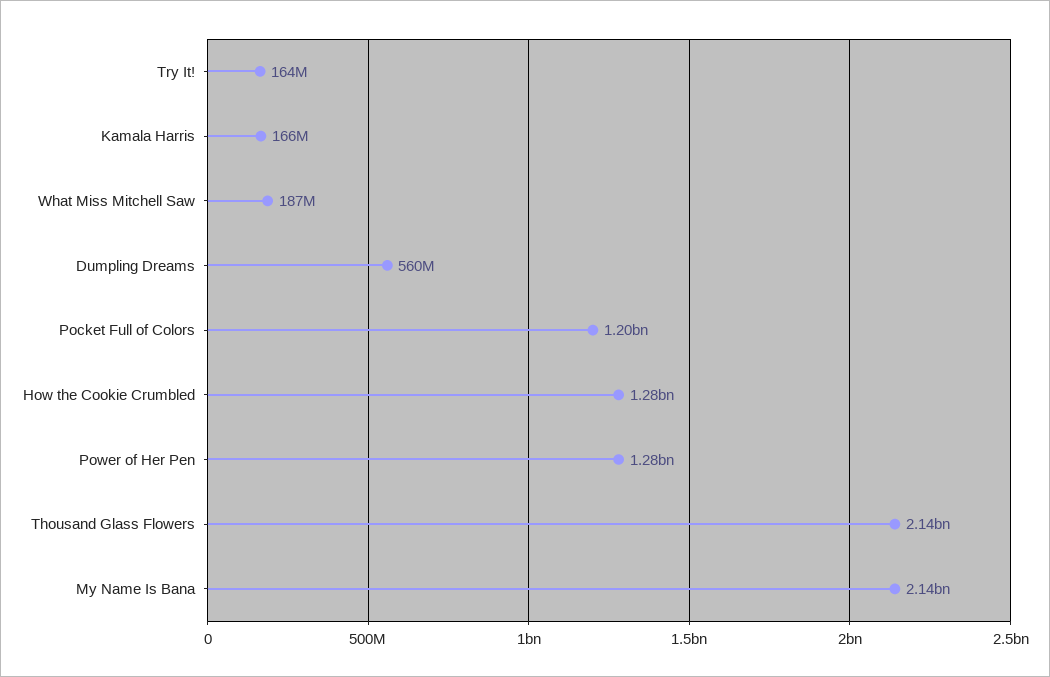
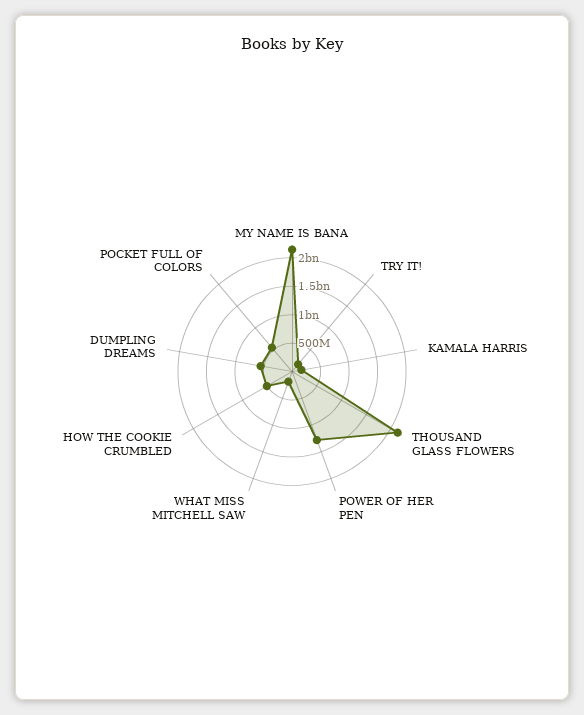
Pocket Full of Colors: 1200000000 -> 500000000
How the Cookie Crumbled: 1280000000 -> 500000000

